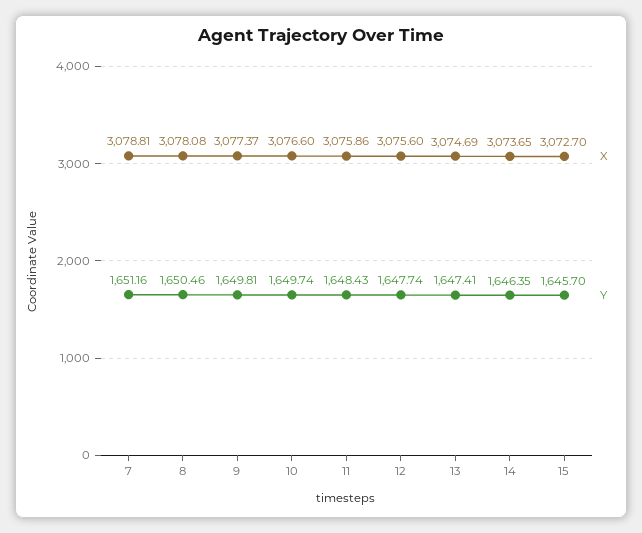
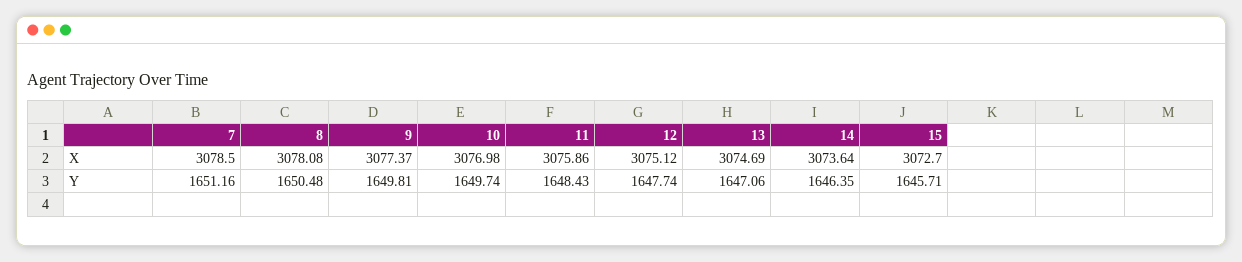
X, 7: 3078.81 -> 3078.5
Y, 8: 1650.46 -> 1650.48
X, 10: 3076.6 -> 3076.98
X, 12: 3075.6 -> 3075.12
Y, 13: 1647.41 -> 1647.06
X, 14: 3073.65 -> 3073.64
Y, 15: 1645.7 -> 1645.71

